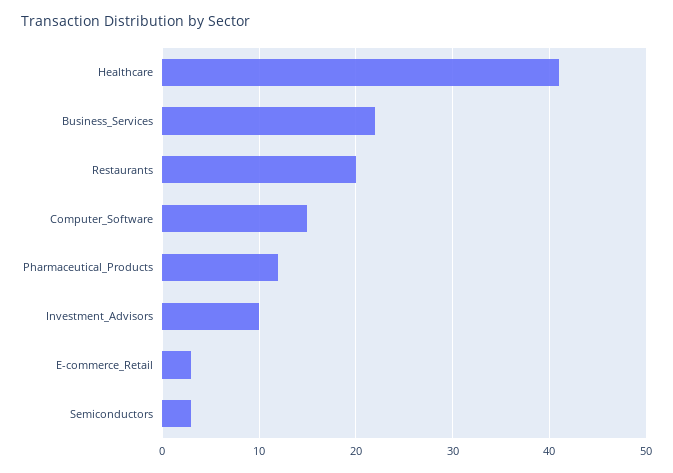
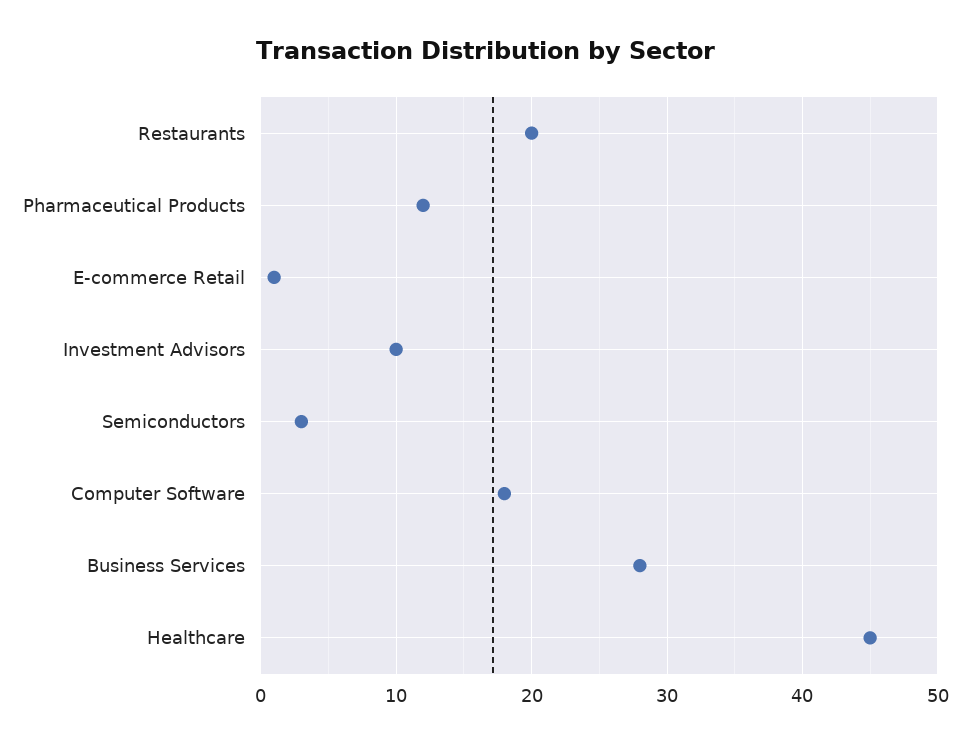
Healthcare: 41 -> 45
Business_Services: 22 -> 28
Computer_Software: 15 -> 18
E-commerce_Retail: 3 -> 1

